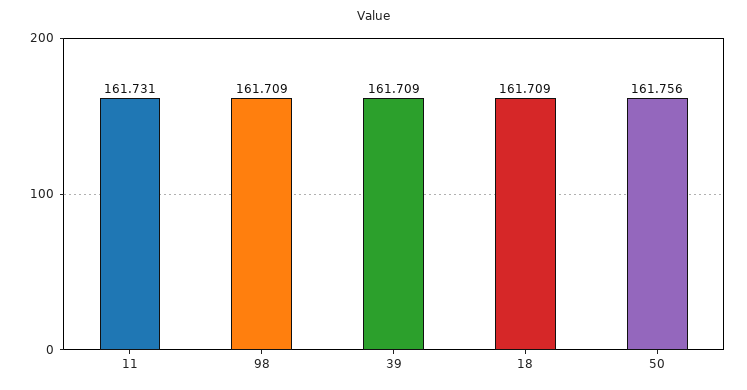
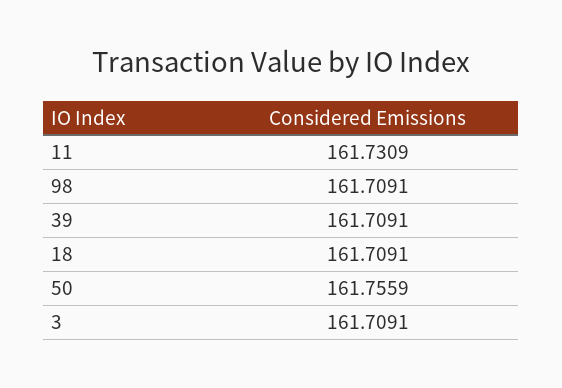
3: none -> 161.7091

